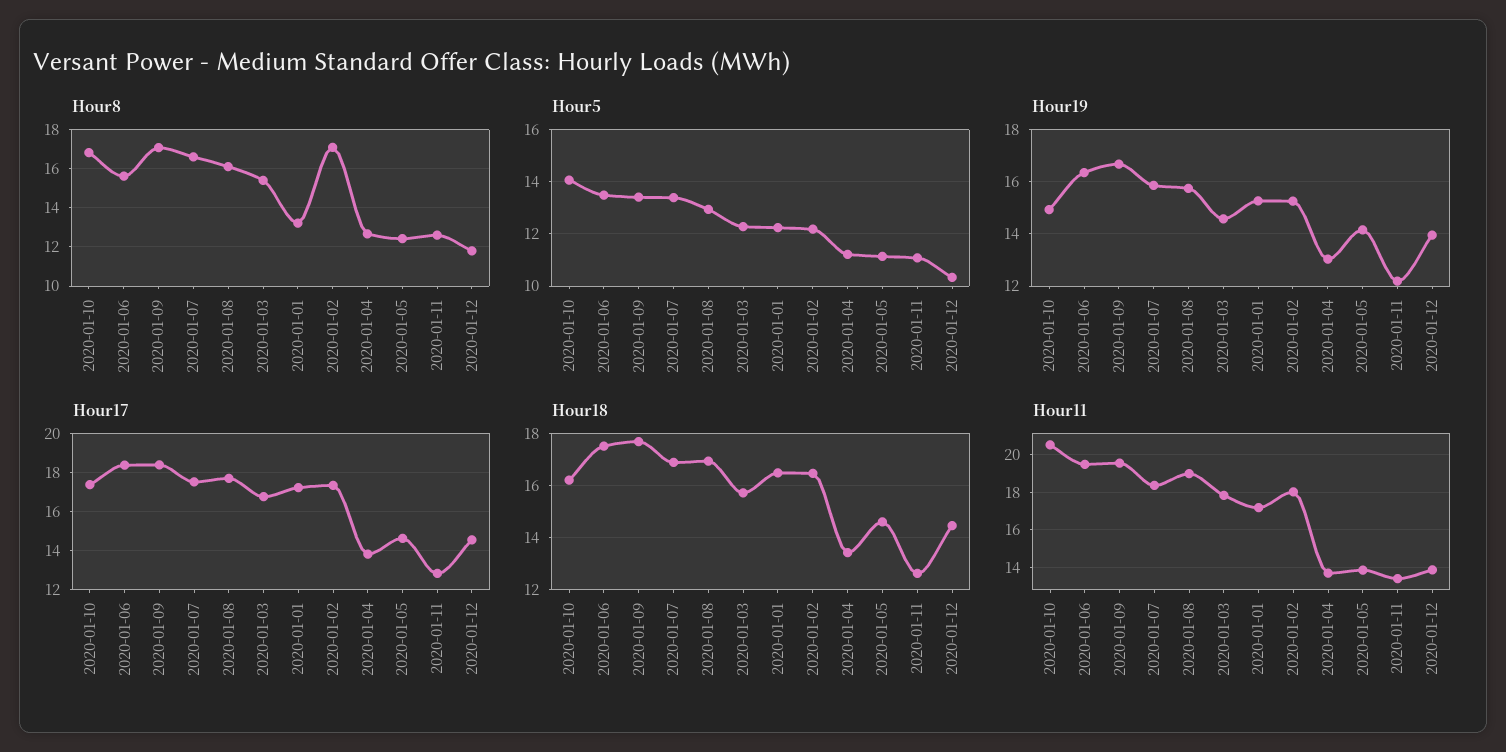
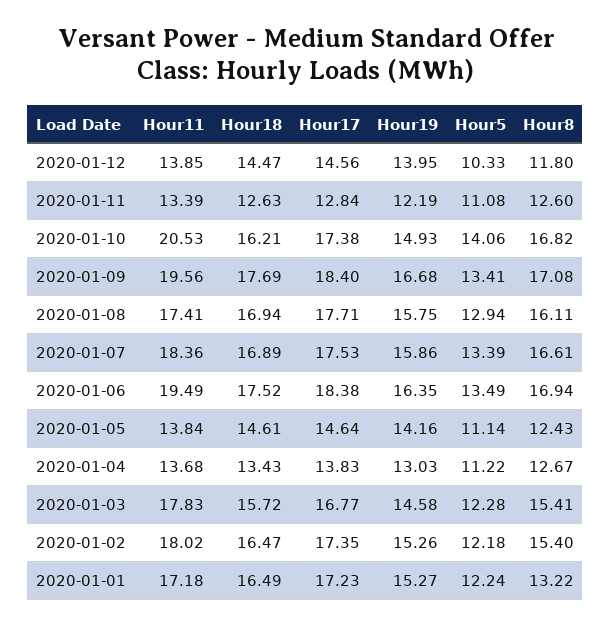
Hour8, 2020-01-06: 15.5 -> 16.94
Hour8, 2020-01-02: 17 -> 15.4
Hour11, 2020-01-08: 19 -> 17.41

